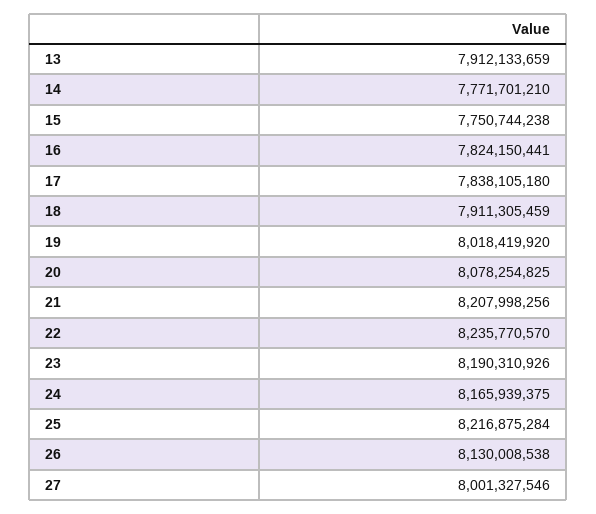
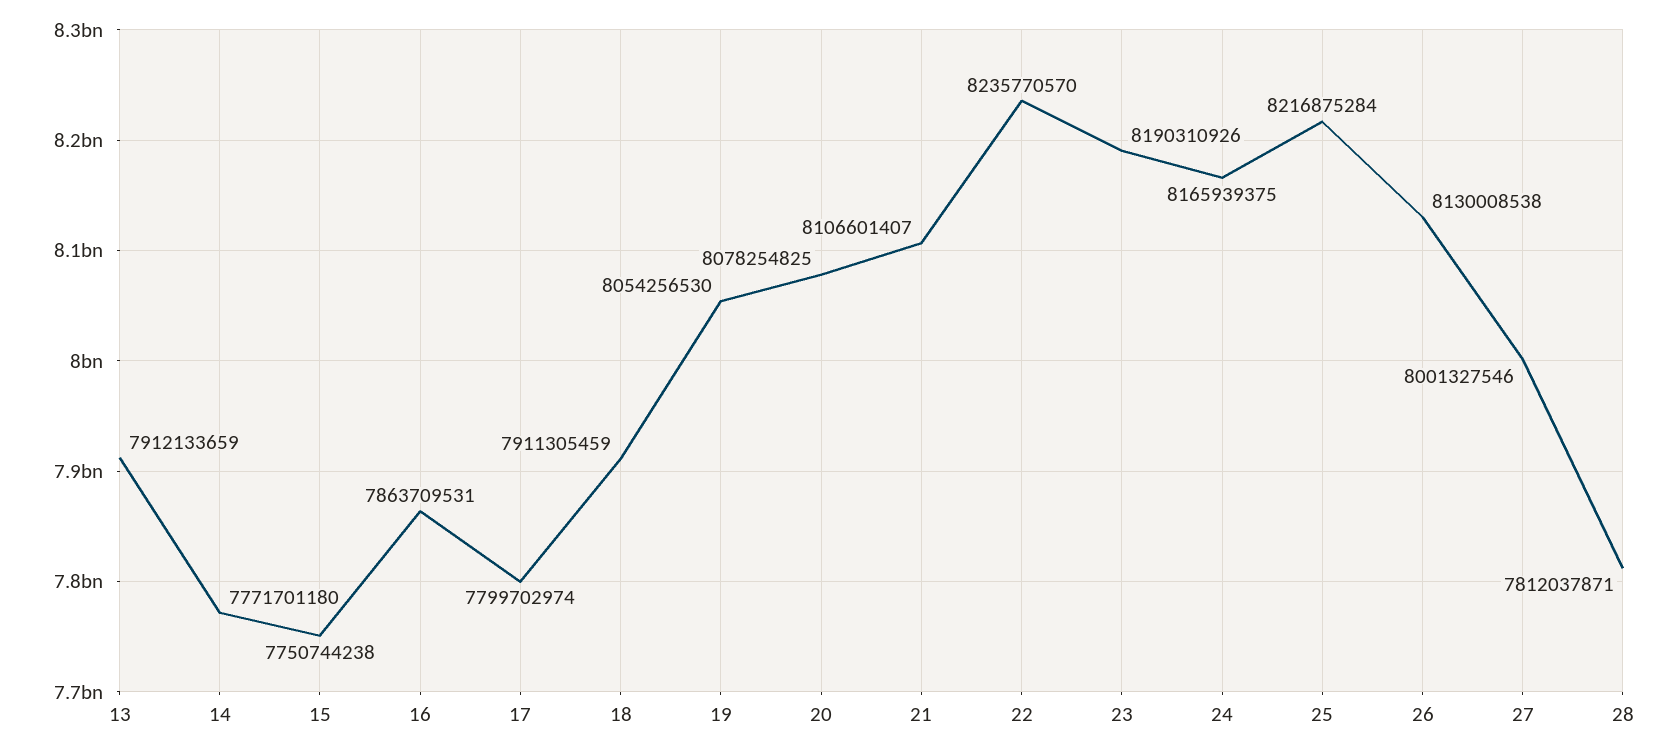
14: 7771701210 -> 7771701180
16: 7824150441 -> 7863709531
17: 7838105180 -> 7799702974
19: 8018419920 -> 8054256530
21: 8207998256 -> 8106601407
28: none -> 7812037871

